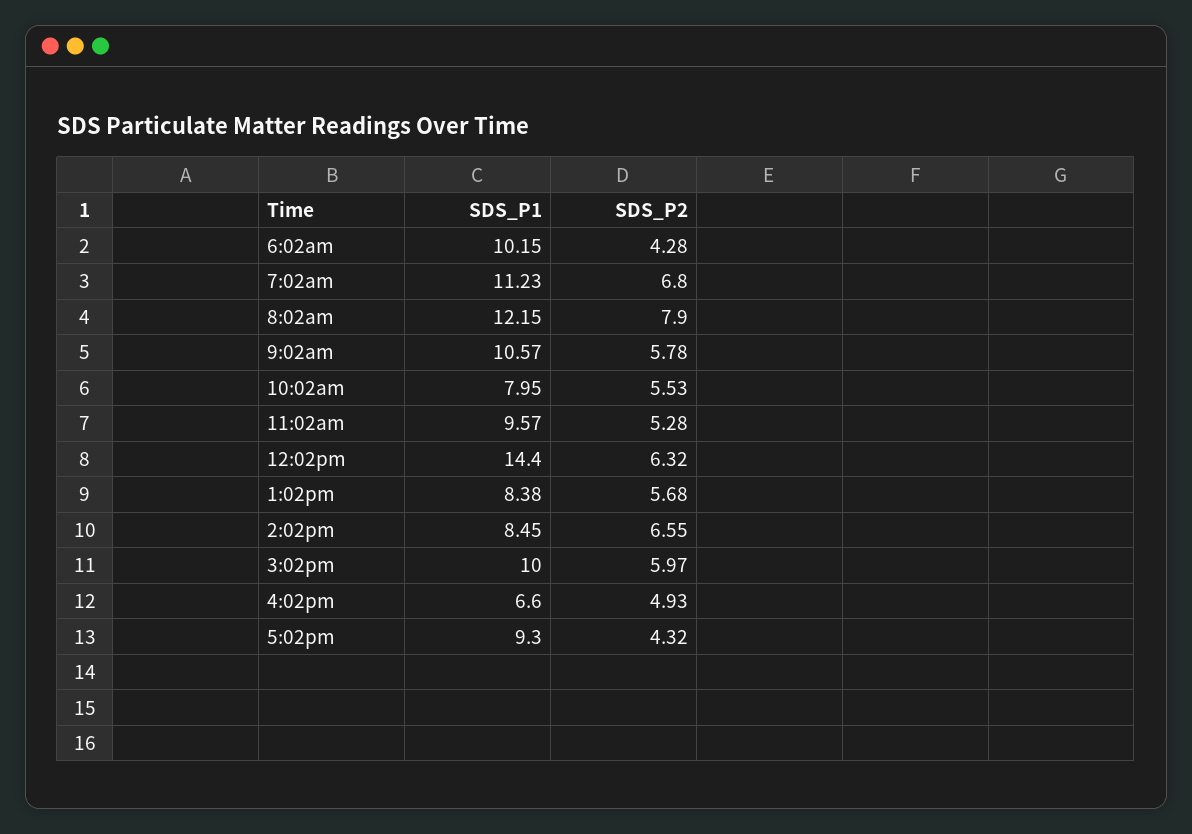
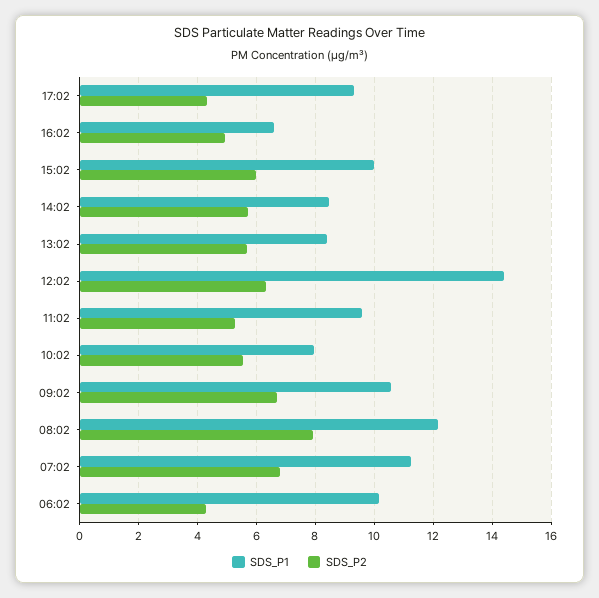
SDS_P2, 9:02am: 5.78 -> 6.75
SDS_P2, 2:02pm: 6.55 -> 5.75

